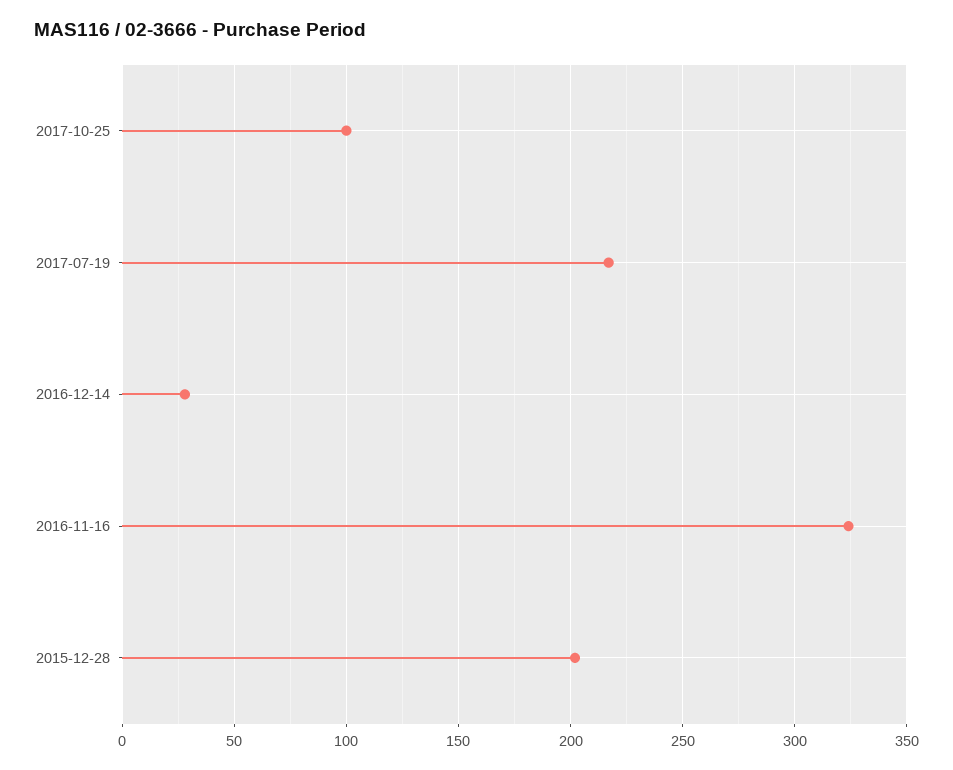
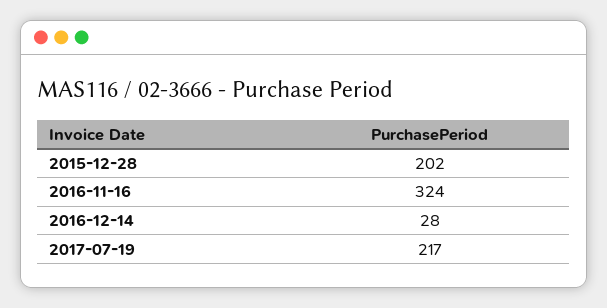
2017-10-25: 100 -> none

